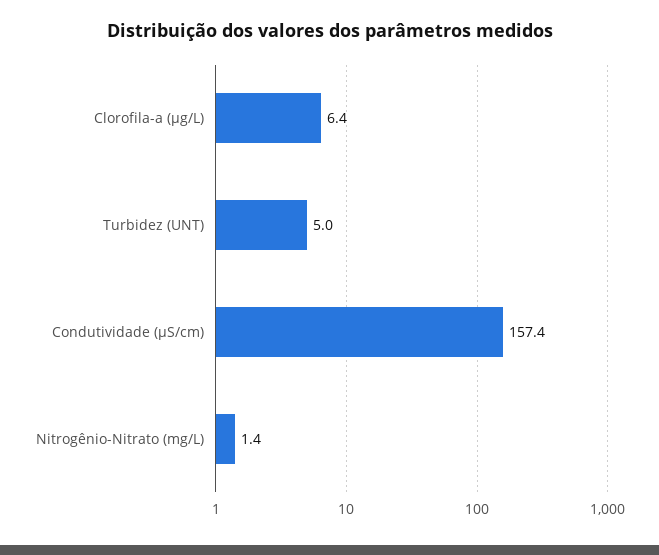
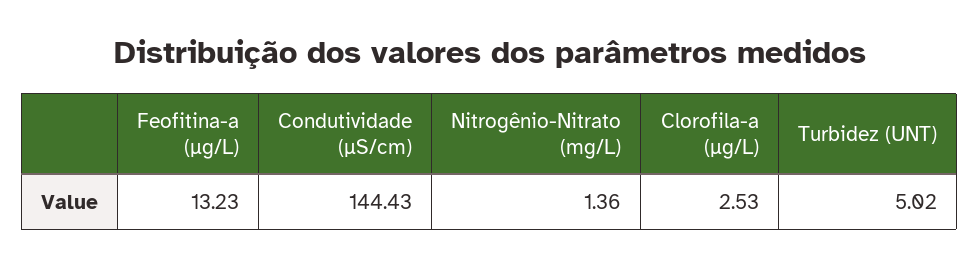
Clorofila-a (µg/L): 6.4 -> 2.53
Condutividade (µS/cm): 157.4 -> 144.43
Feofitina-a (µg/L): none -> 13.23

